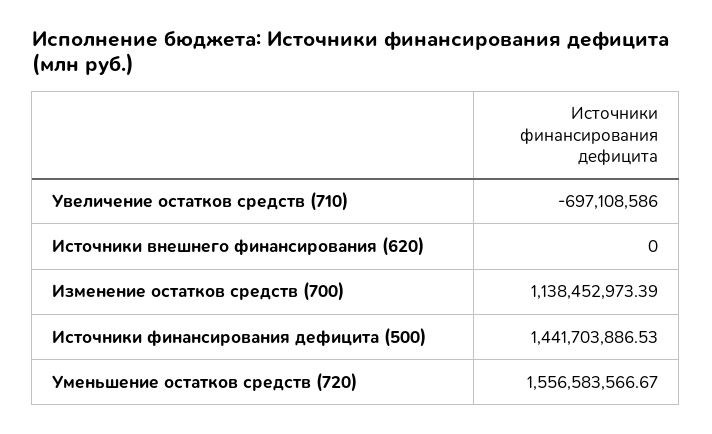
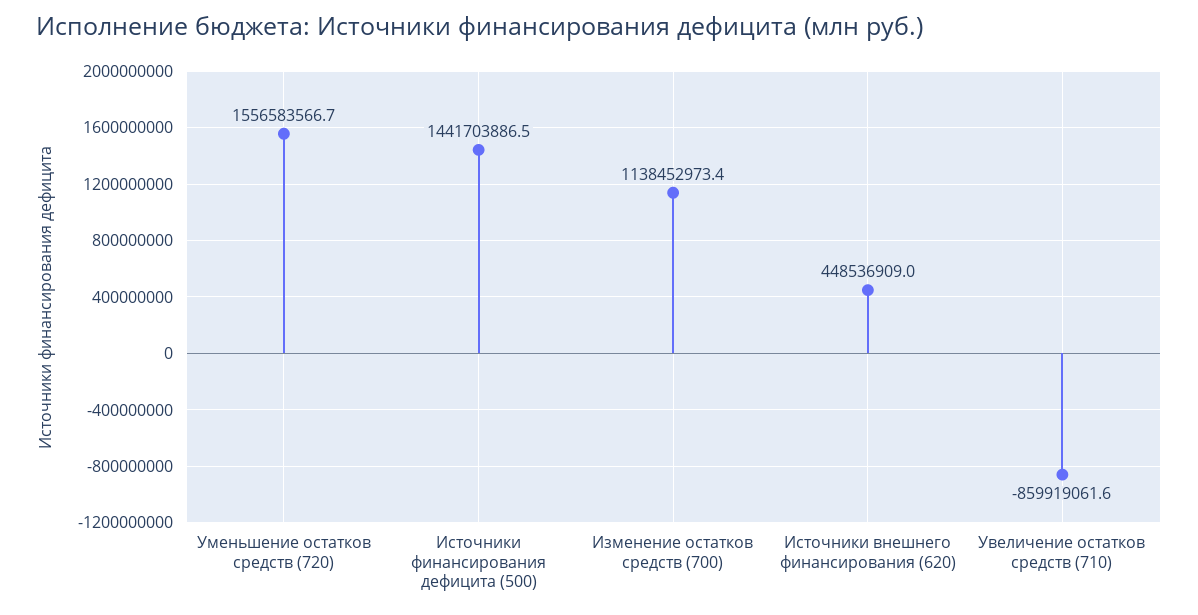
Увеличение остатков средств (710): -697108586 -> -859919061.6
Источники внешнего финансирования (620): 0 -> 448536909

